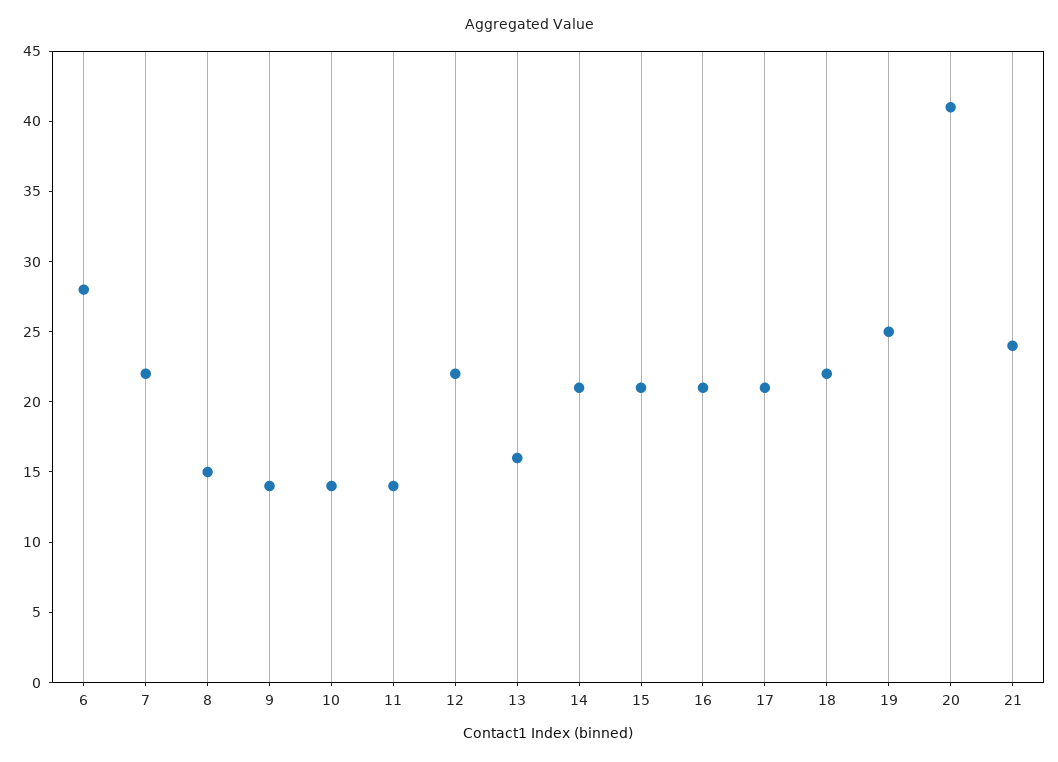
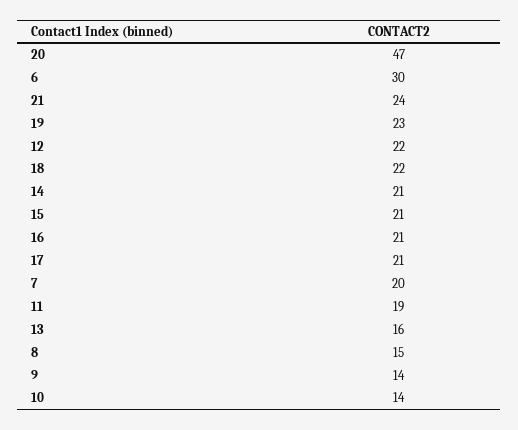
6: 28 -> 30
7: 22 -> 20
11: 14 -> 19
19: 25 -> 23
20: 41 -> 47

